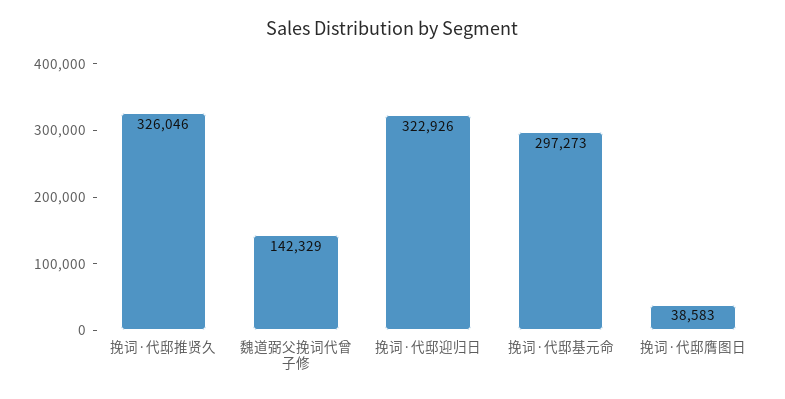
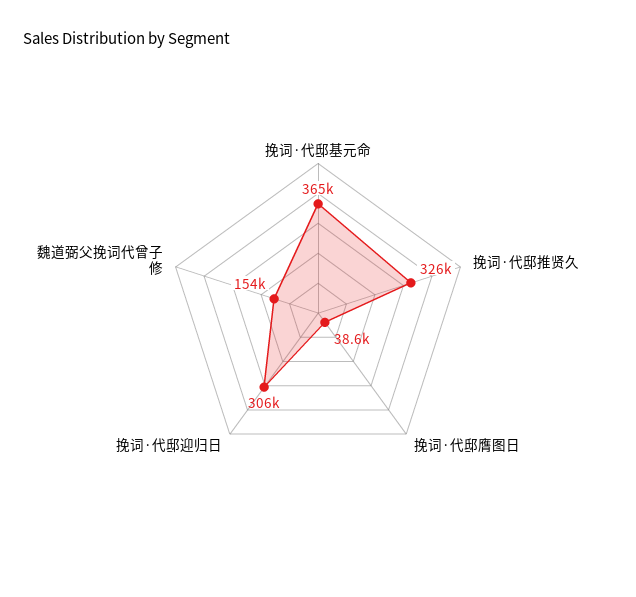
魏道弼父挽词代曾子修: 142329 -> 154000
挽词·代邸迎归日: 322926 -> 306000
挽词·代邸基元命: 297273 -> 365000

